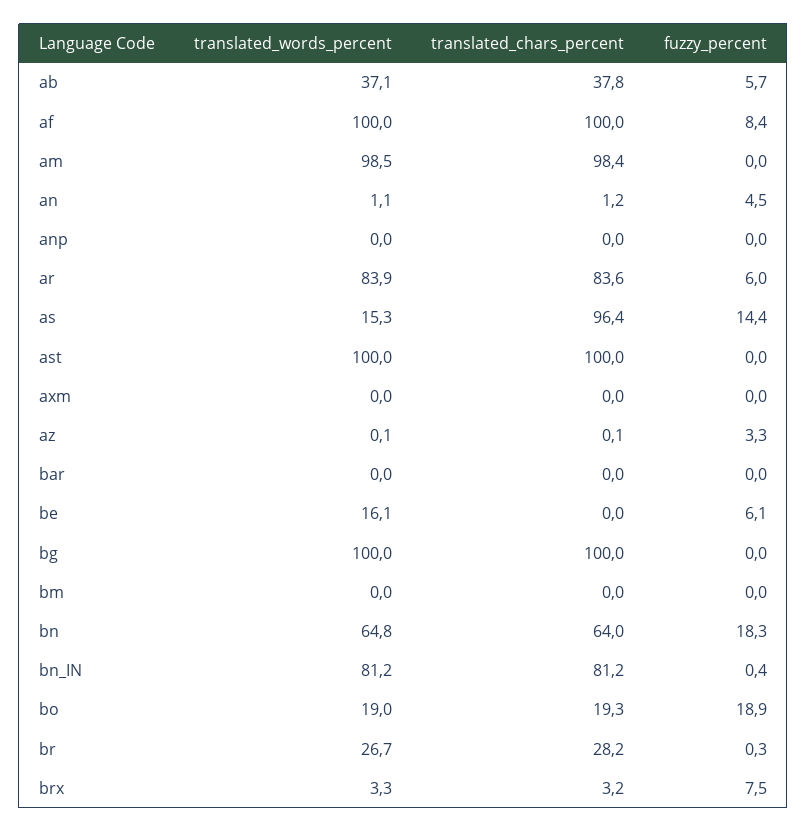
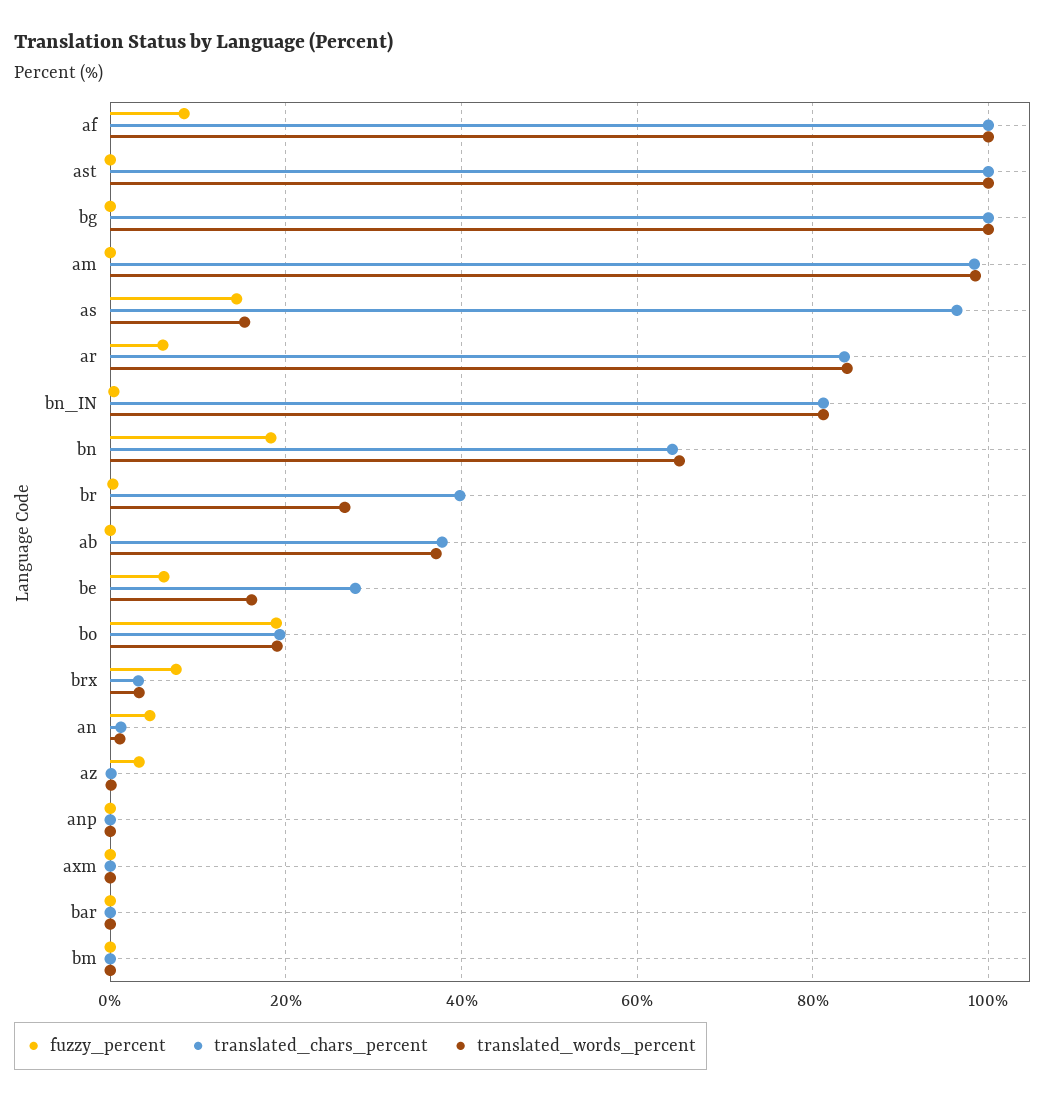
fuzzy_percent, ab: 5.7 -> 0
translated_chars_percent, be: 0 -> 28
translated_chars_percent, br: 28.2 -> 40

